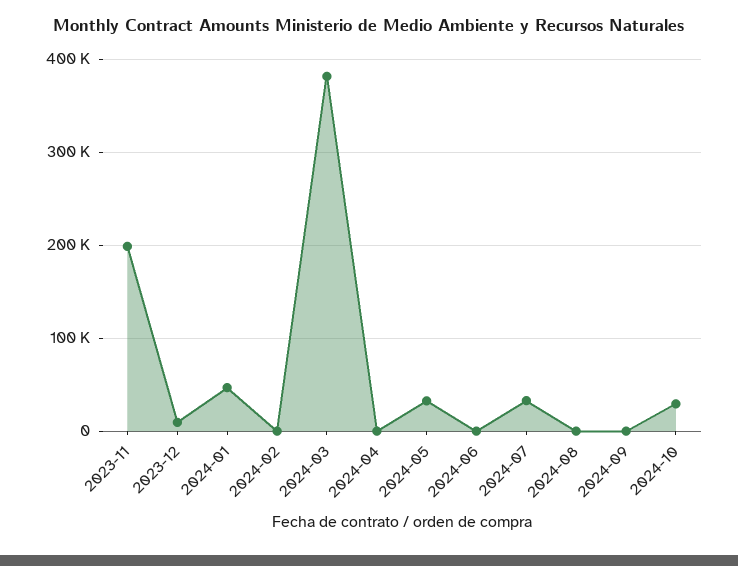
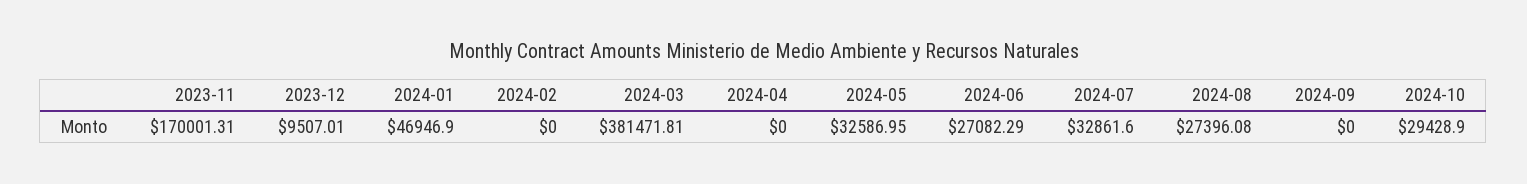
2023-11: 200000 -> 170001.31
2024-06: 0 -> 27082.29
2024-08: 0 -> 27396.08

